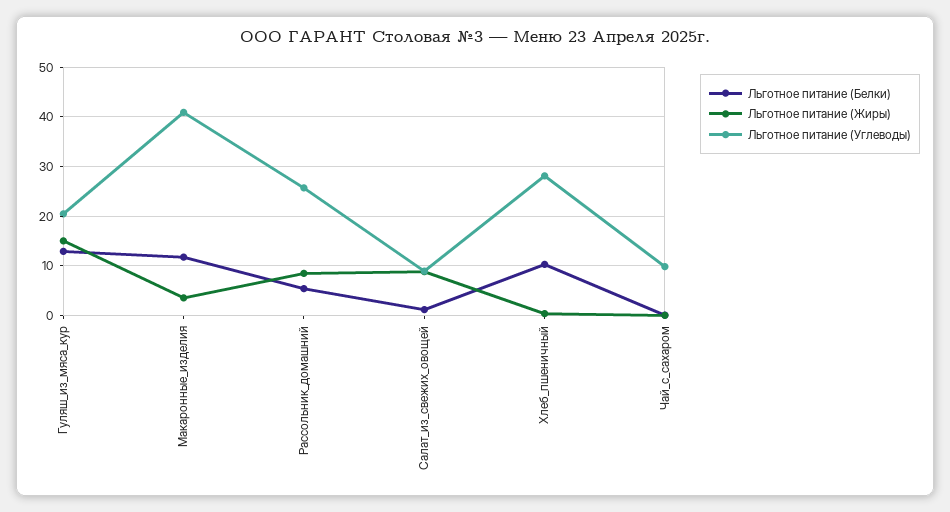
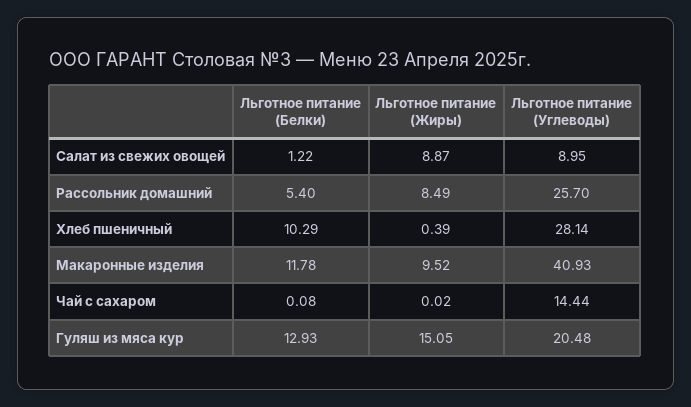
Льготное питание (Жиры), Макаронные_изделия: 4 -> 9.52
Льготное питание (Углеводы), Чай_с_сахаром: 10 -> 14.44

